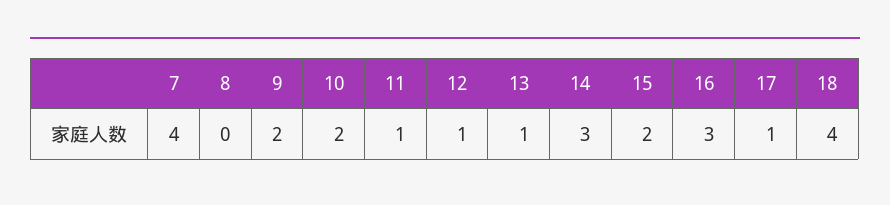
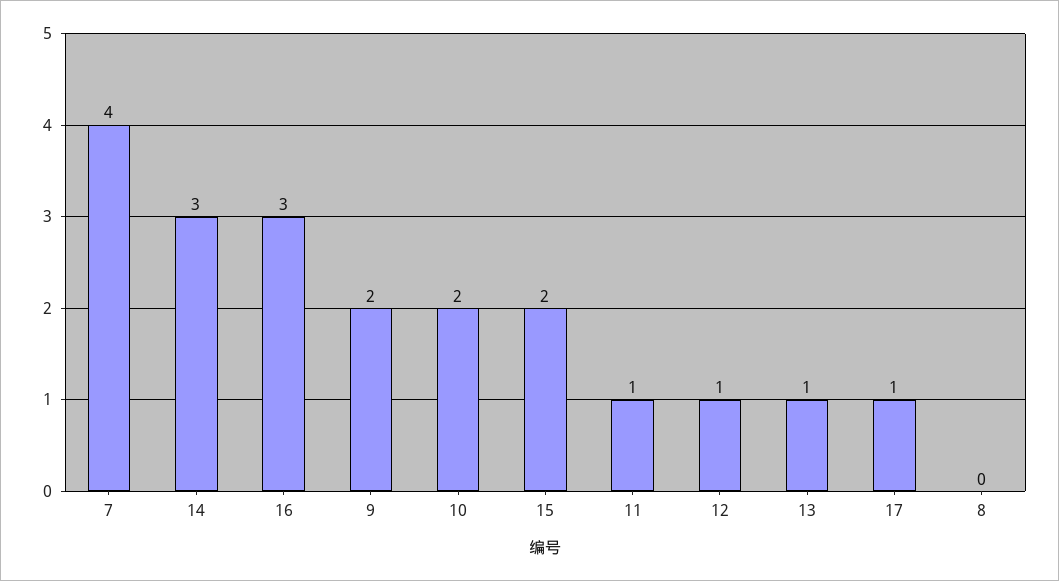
18: 4 -> none

